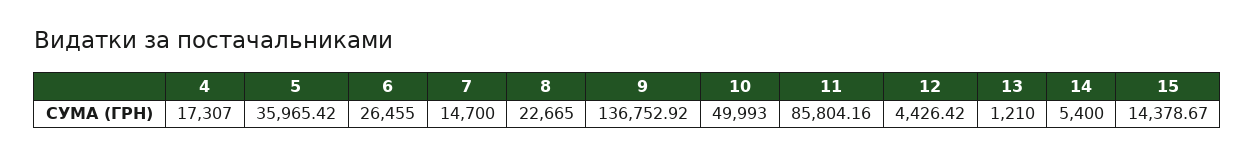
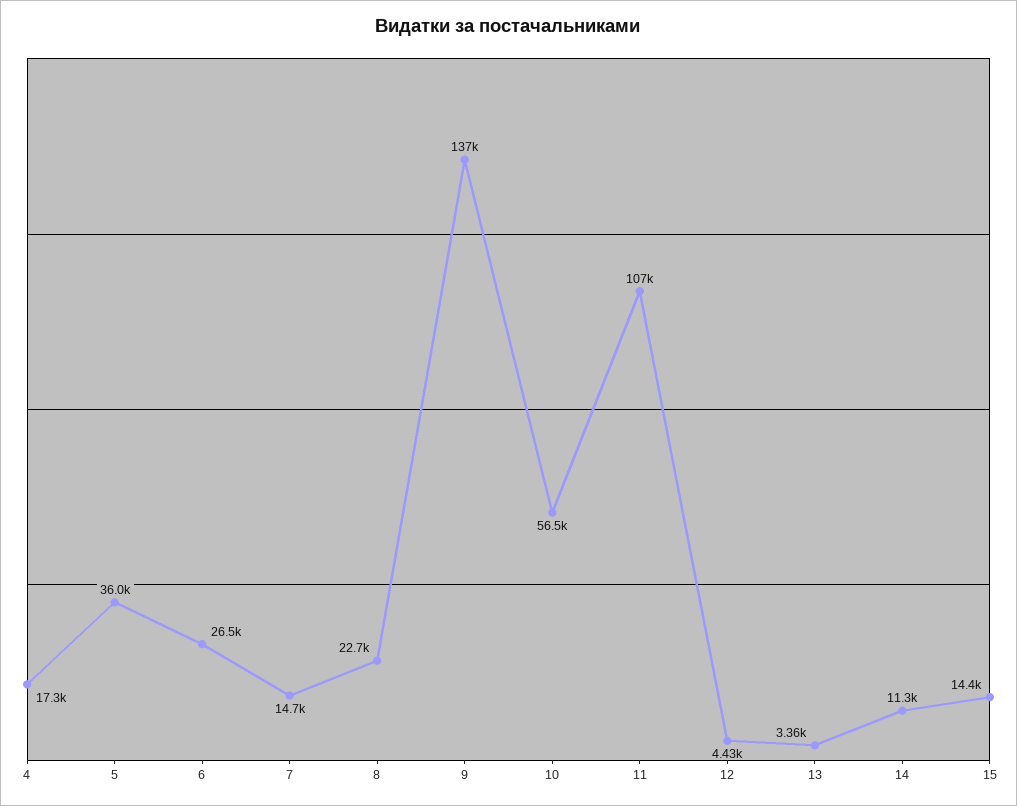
10: 49993 -> 56500
11: 85804.16 -> 107000
13: 1210 -> 3360
14: 5400 -> 11300

